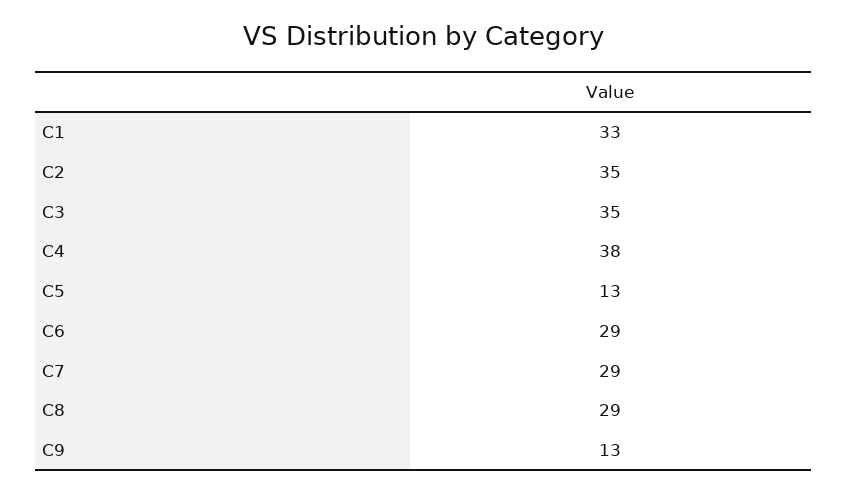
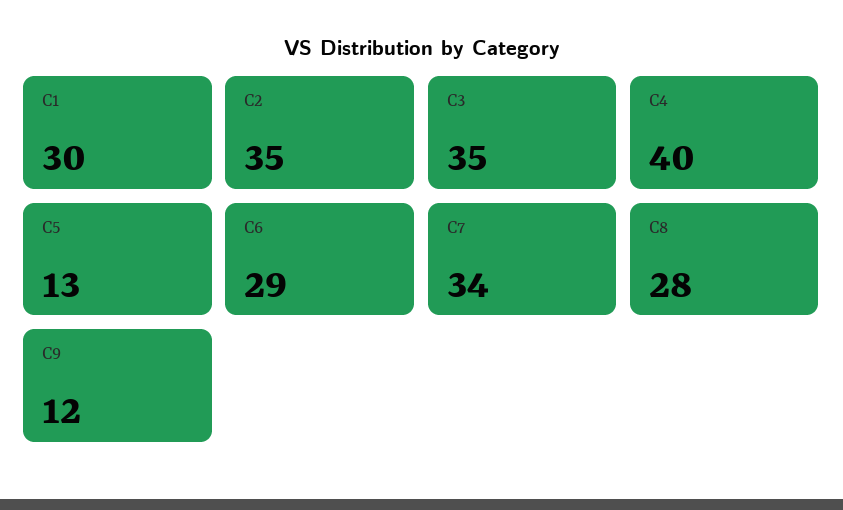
C1: 33 -> 30
C4: 38 -> 40
C7: 29 -> 34
C8: 29 -> 28
C9: 13 -> 12

